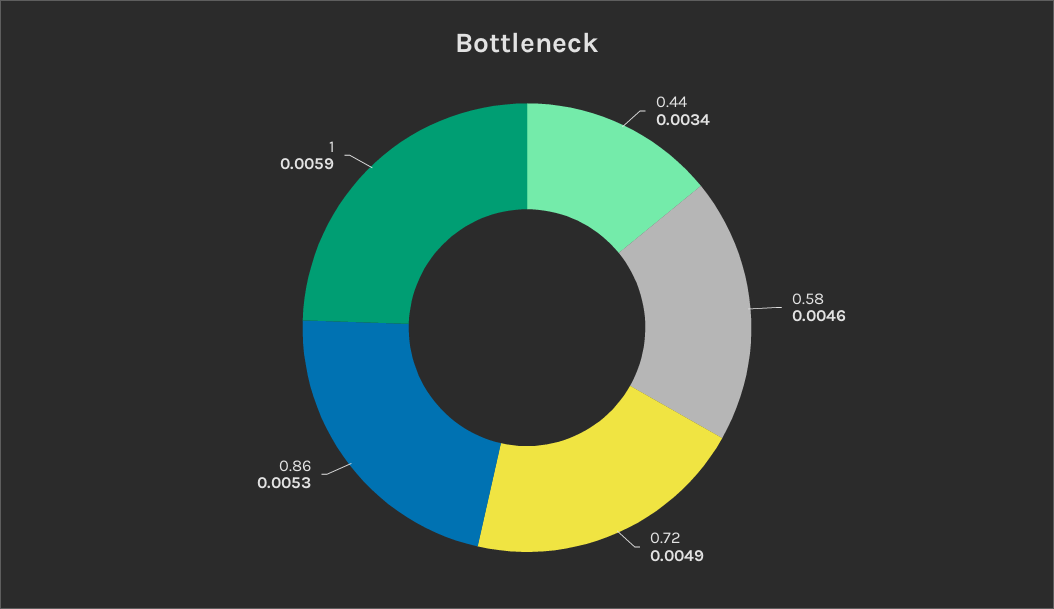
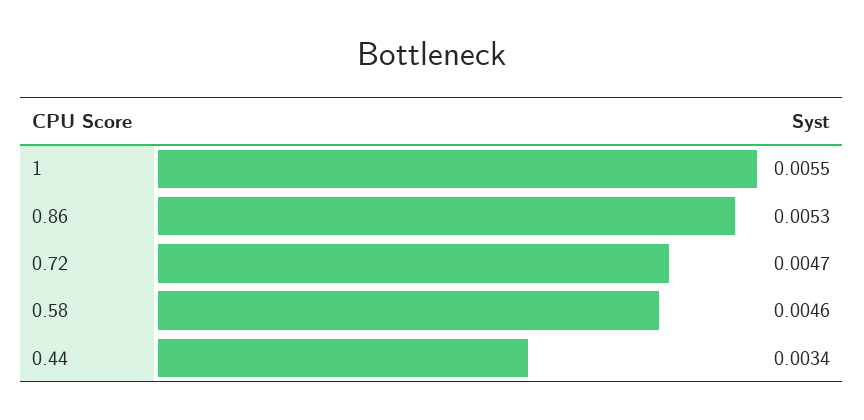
0.72: 0.0049 -> 0.0047
1: 0.0059 -> 0.0055

